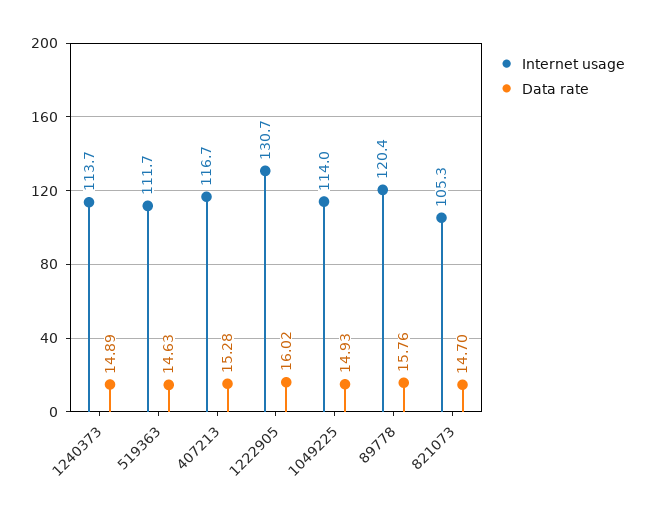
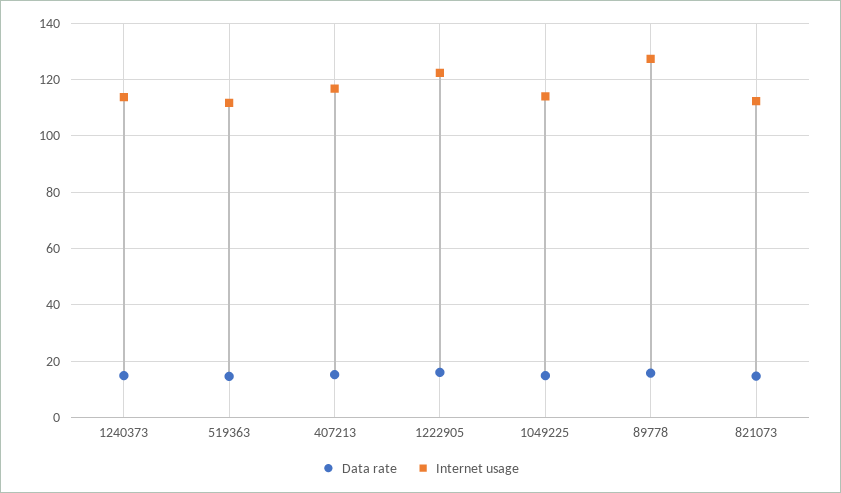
Internet usage, 1222905: 130.7 -> 122.5
Internet usage, 89778: 120.4 -> 127.5
Internet usage, 821073: 105.3 -> 112.5

